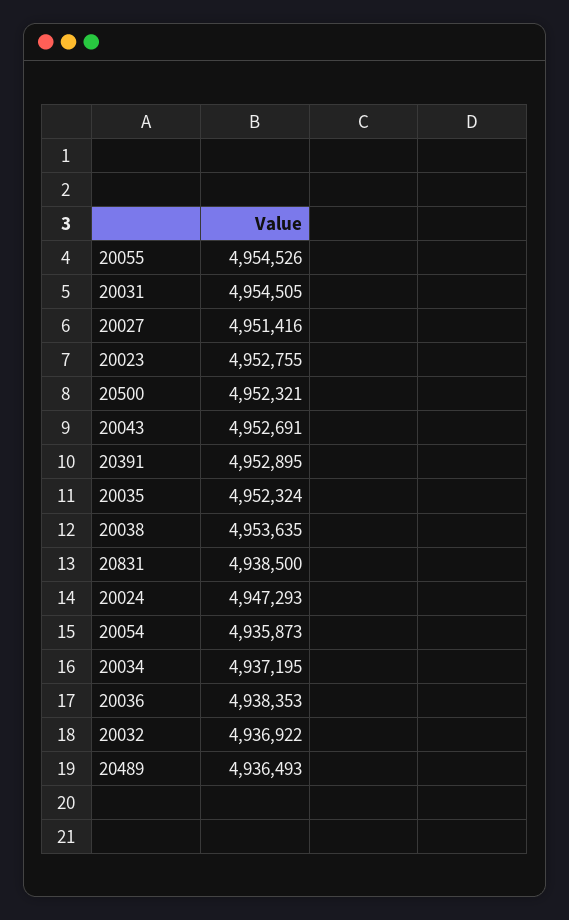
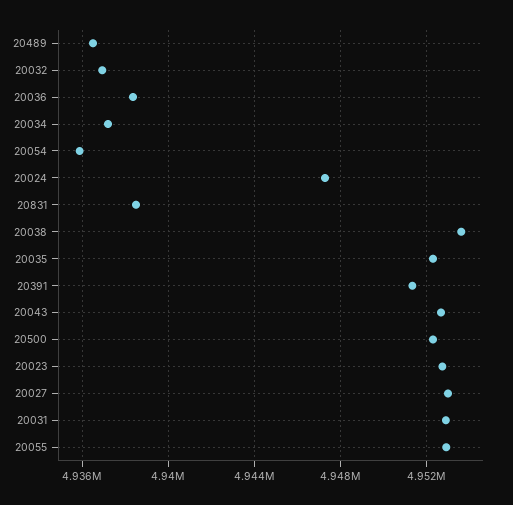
20055: 4954526 -> 4953000
20031: 4954505 -> 4953000
20027: 4951416 -> 4953000
20391: 4952895 -> 4951500

